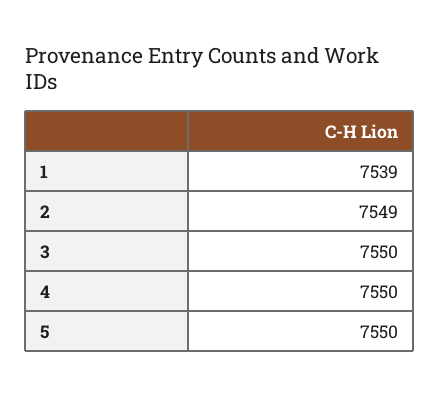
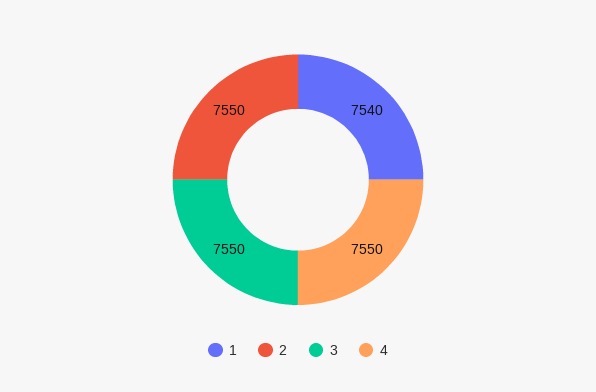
1: 7539 -> 7540
2: 7549 -> 7550
5: 7550 -> none

